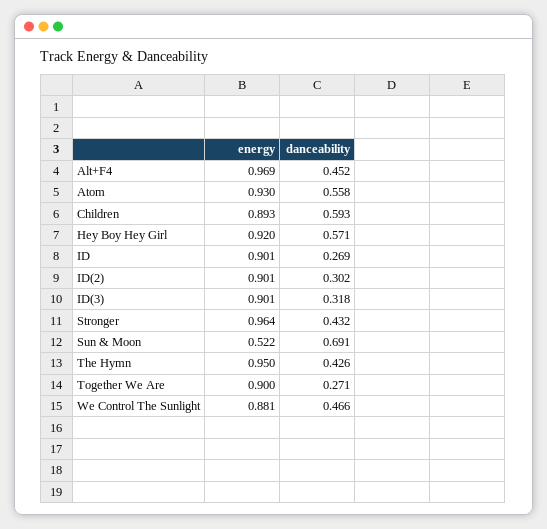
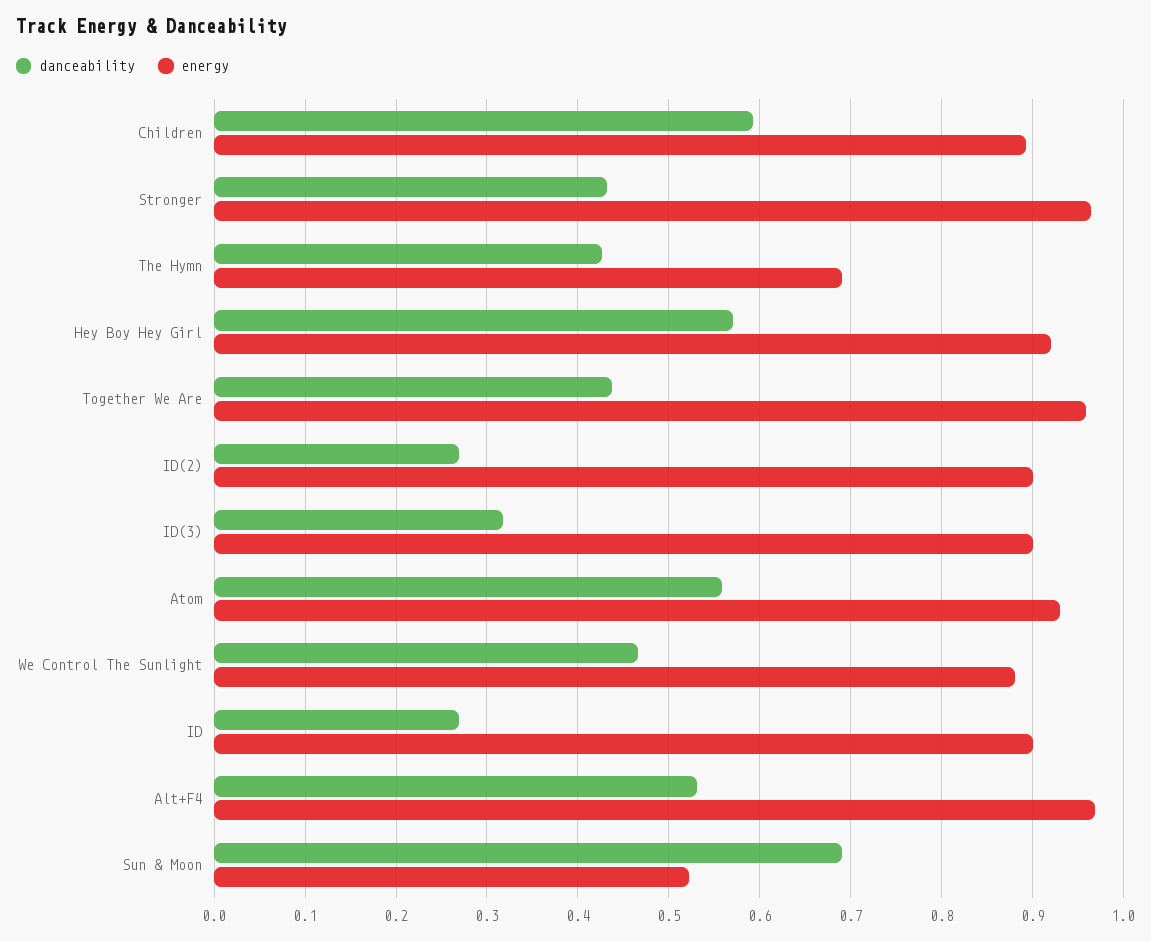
danceability, Alt+F4: 0.452 -> 0.53
danceability, ID(2): 0.302 -> 0.27
energy, The Hymn: 0.95 -> 0.69
energy, Together We Are: 0.9 -> 0.96
danceability, Together We Are: 0.271 -> 0.44

